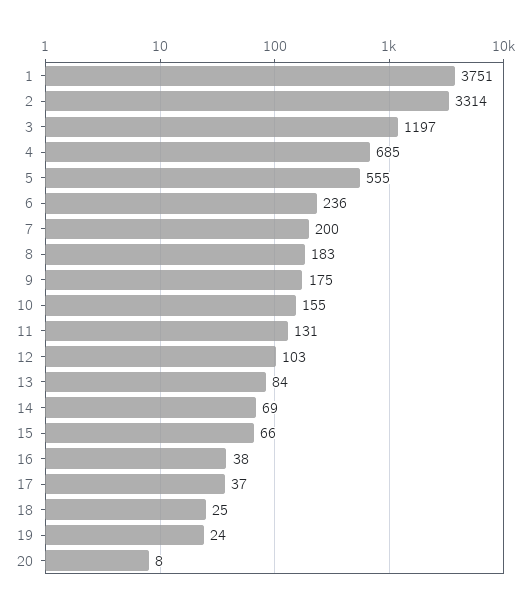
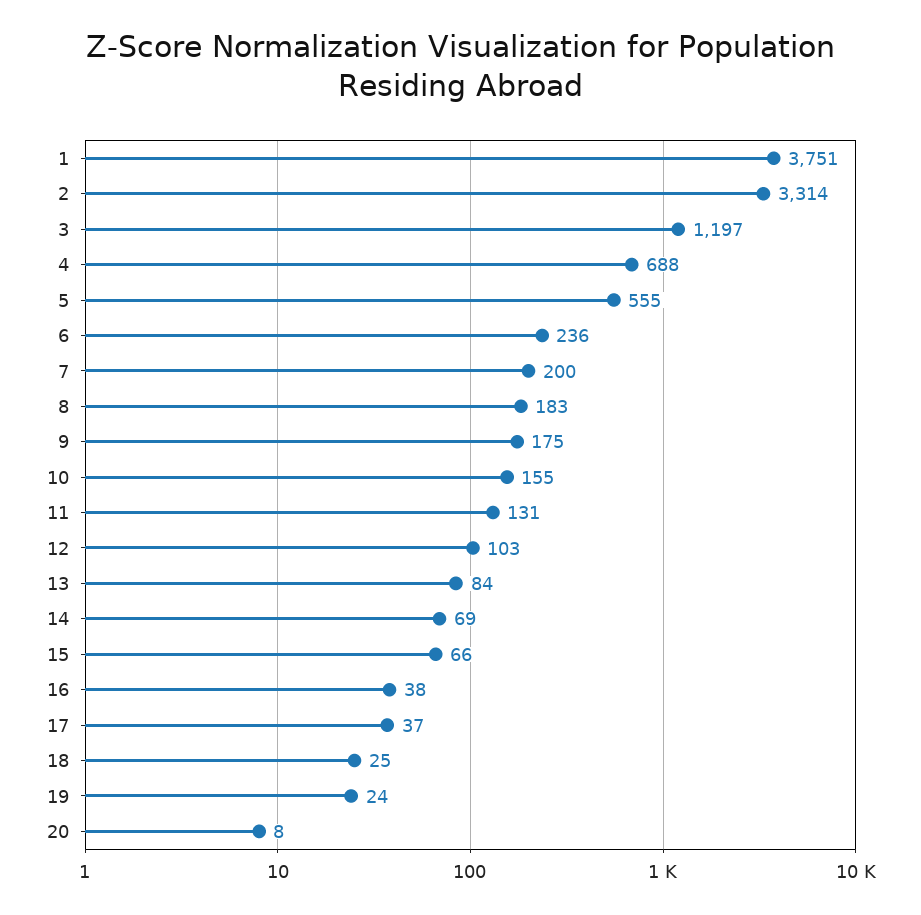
4: 685 -> 688

